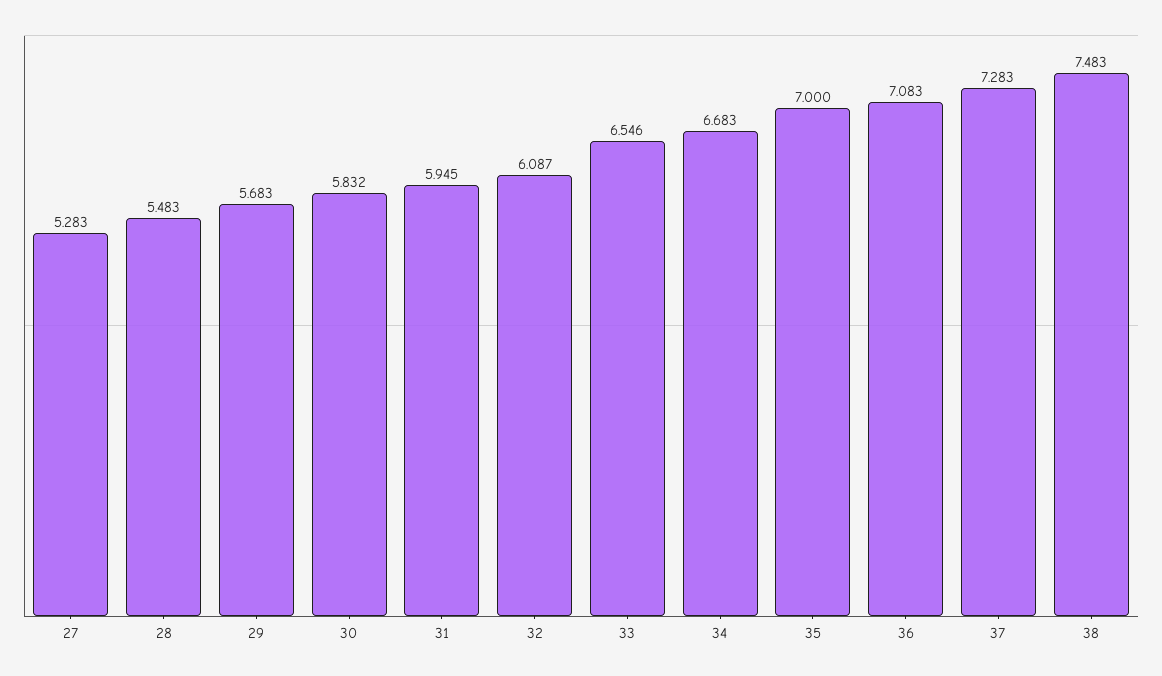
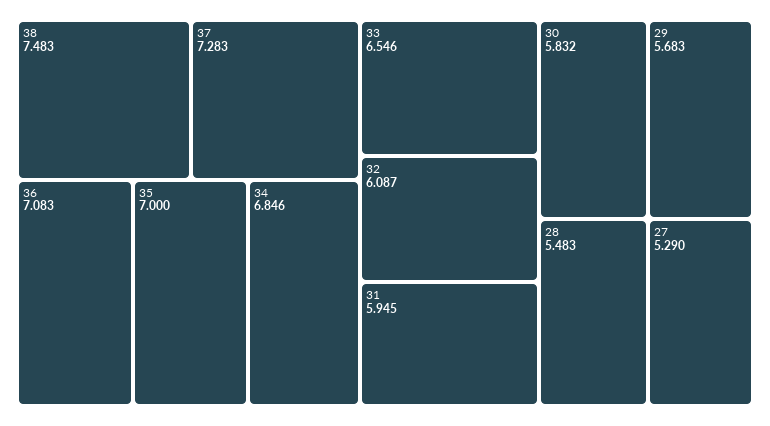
27: 5.283 -> 5.29
34: 6.683 -> 6.846

